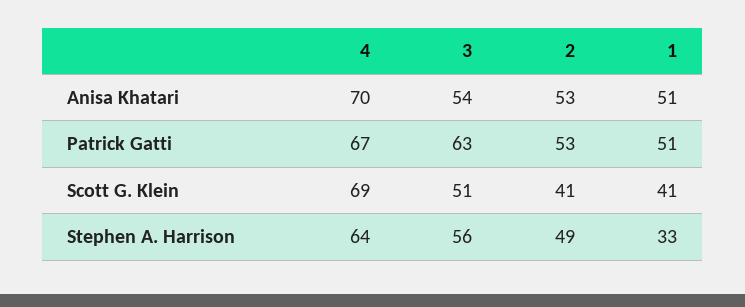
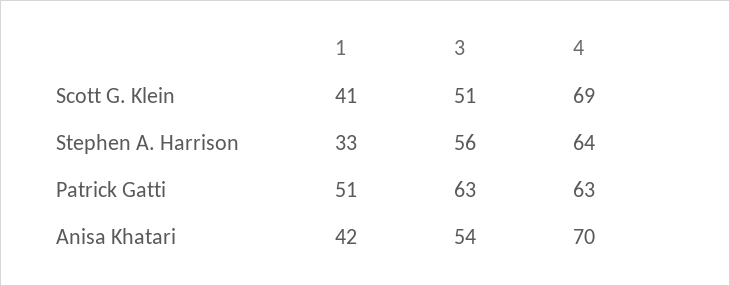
2, Anisa Khatari: 53 -> none
1, Anisa Khatari: 51 -> 42
4, Patrick Gatti: 67 -> 63
2, Patrick Gatti: 53 -> none
2, Scott G. Klein: 41 -> none
2, Stephen A. Harrison: 49 -> none

